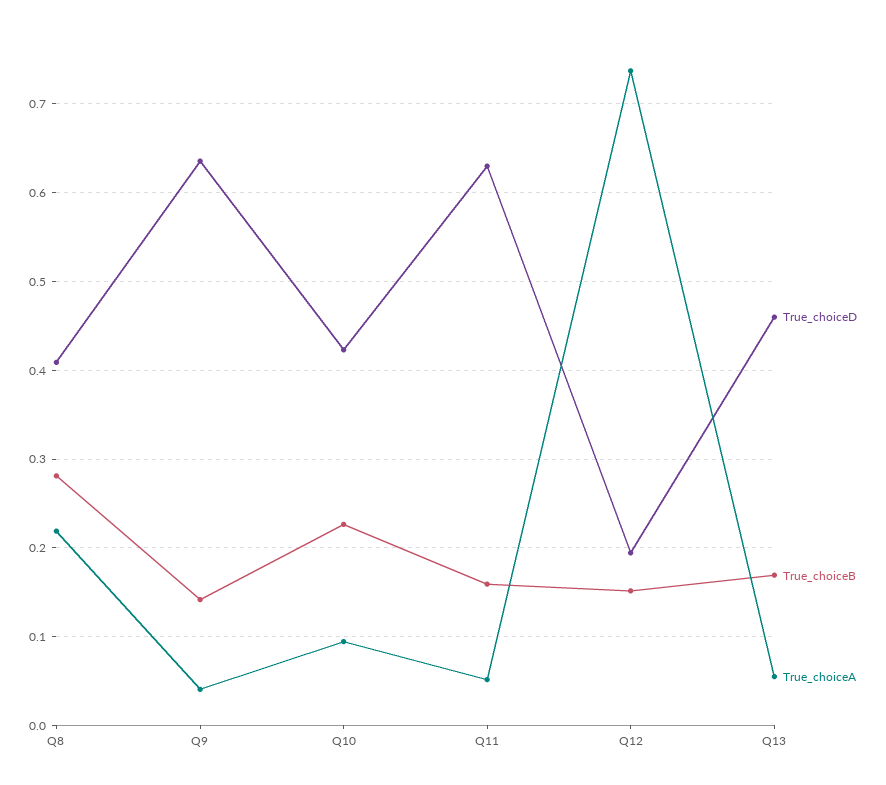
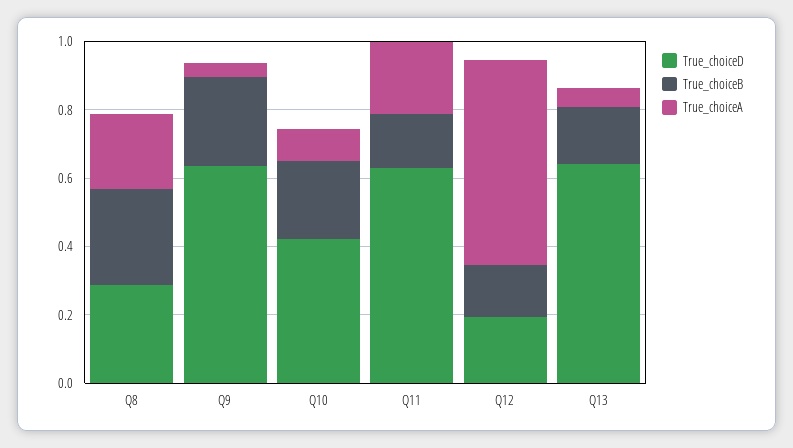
True_choiceD, Q8: 0.41 -> 0.3
True_choiceB, Q9: 0.14 -> 0.25
True_choiceA, Q11: 0.05 -> 0.2
True_choiceA, Q12: 0.74 -> 0.6
True_choiceD, Q13: 0.46 -> 0.65

